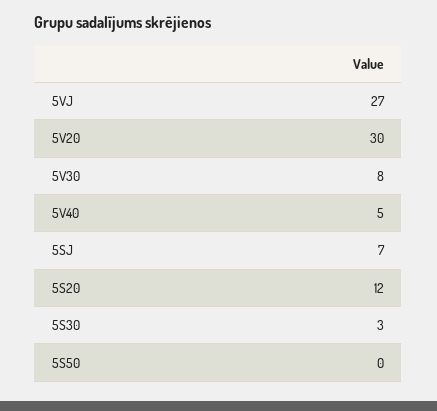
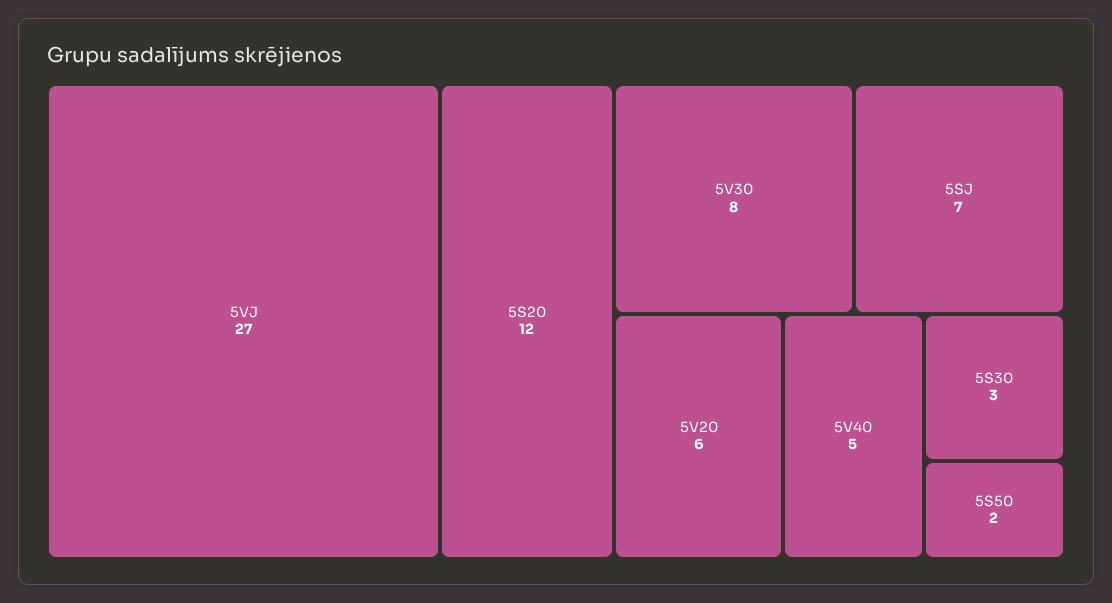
5V20: 30 -> 6
5S50: 0 -> 2

